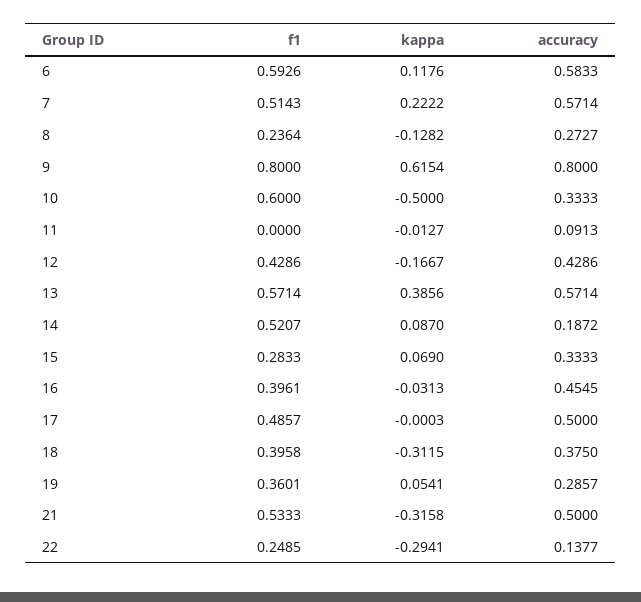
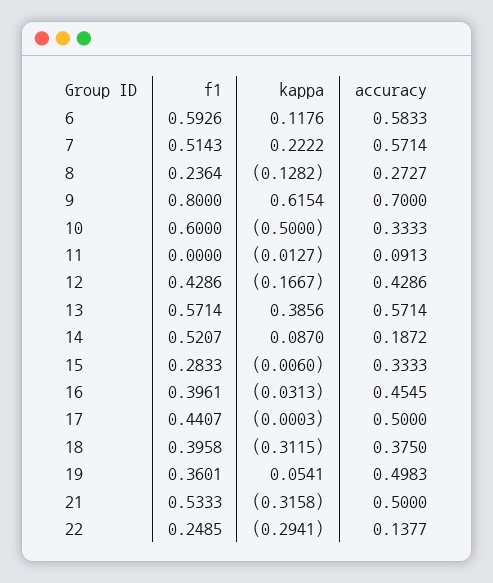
accuracy, 9: 0.8 -> 0.7
kappa, 15: 0.069 -> -0.006
f1, 17: 0.4857 -> 0.4407
accuracy, 19: 0.2857 -> 0.4983

